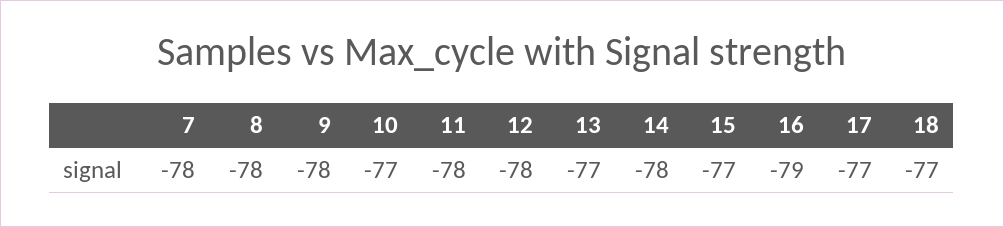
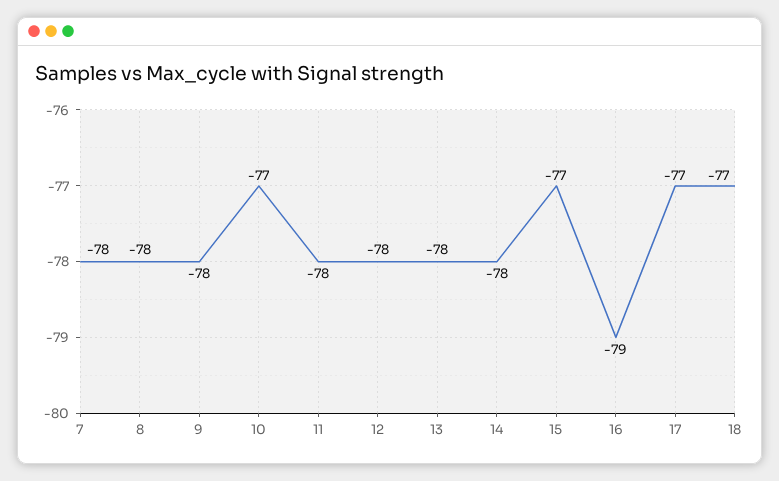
13: -77 -> -78

